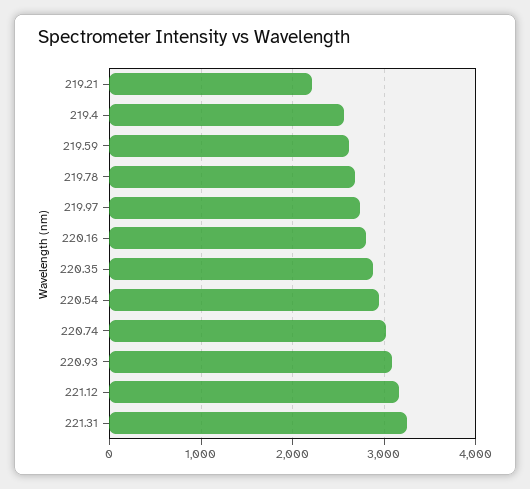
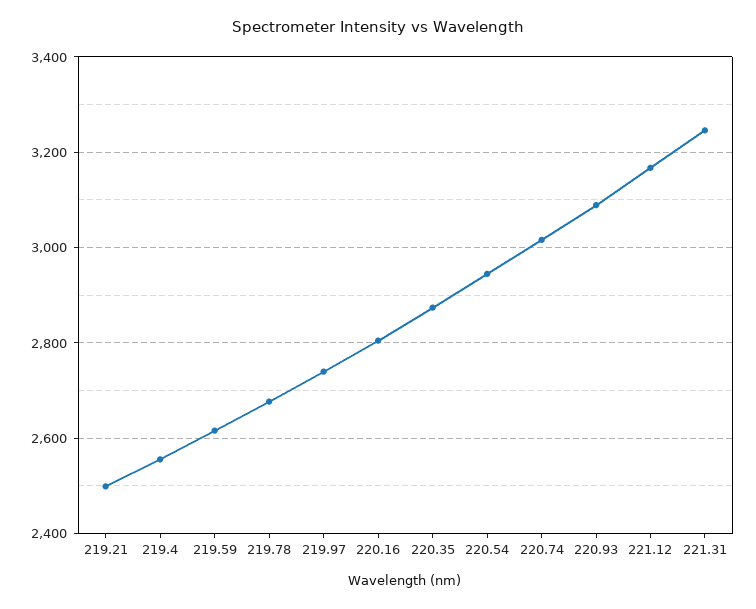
219.21: 2200 -> 2500

